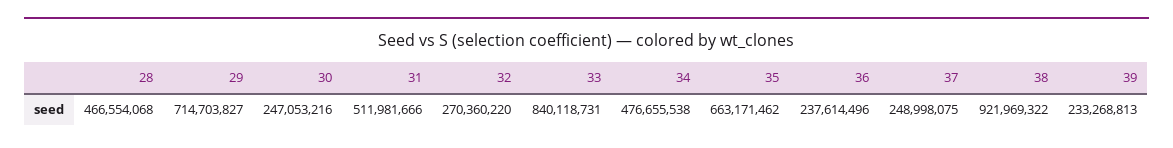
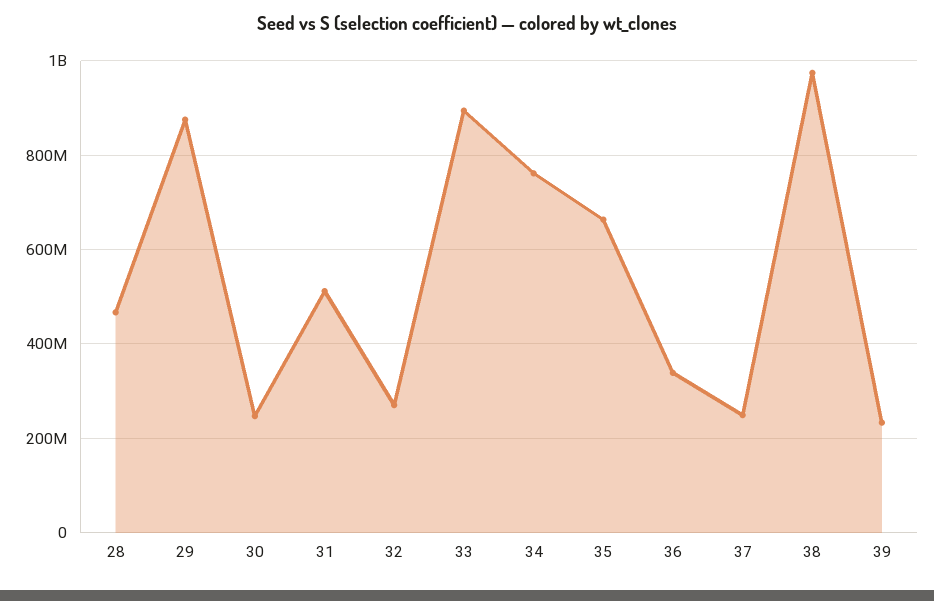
29: 714703827 -> 880000000
33: 840118731 -> 900000000
34: 476655538 -> 760000000
36: 237614496 -> 340000000
38: 921969322 -> 980000000

